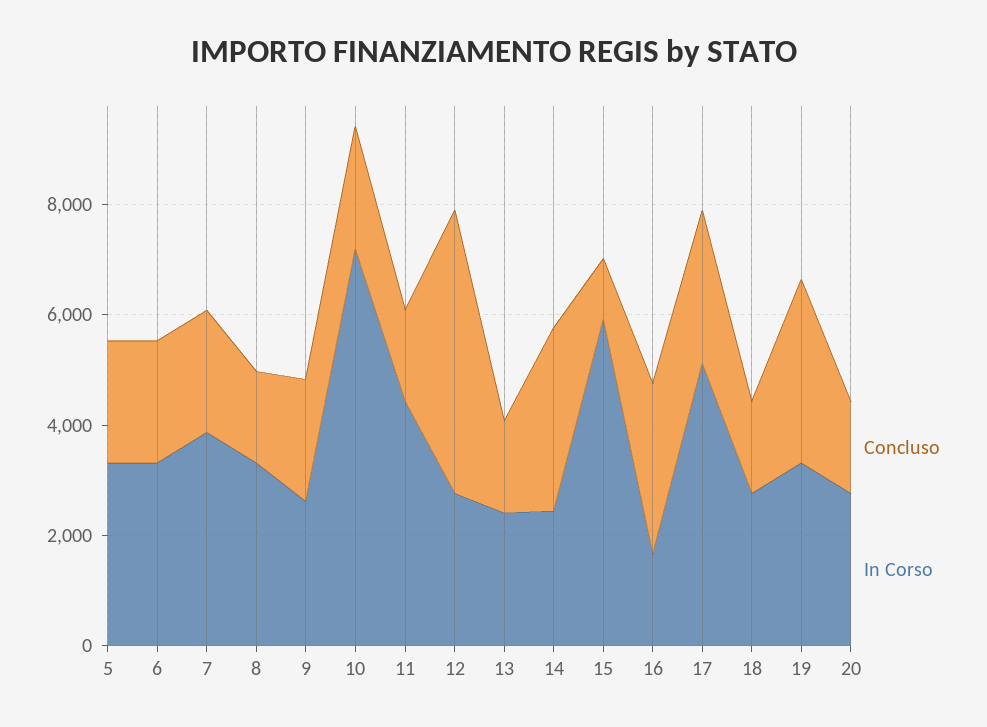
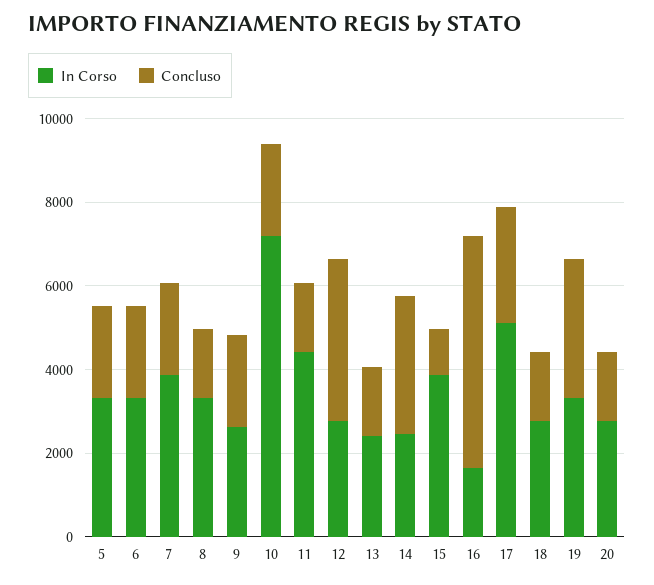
Concluso, 12: 5000 -> 4000
In Corso, 15: 6000 -> 4000
Concluso, 16: 3000 -> 5500

